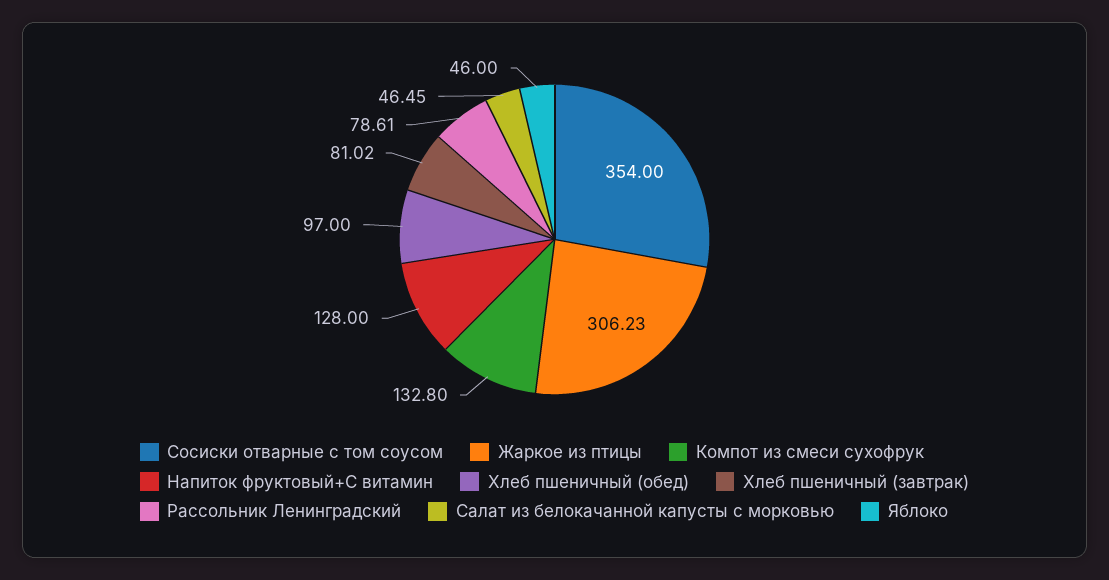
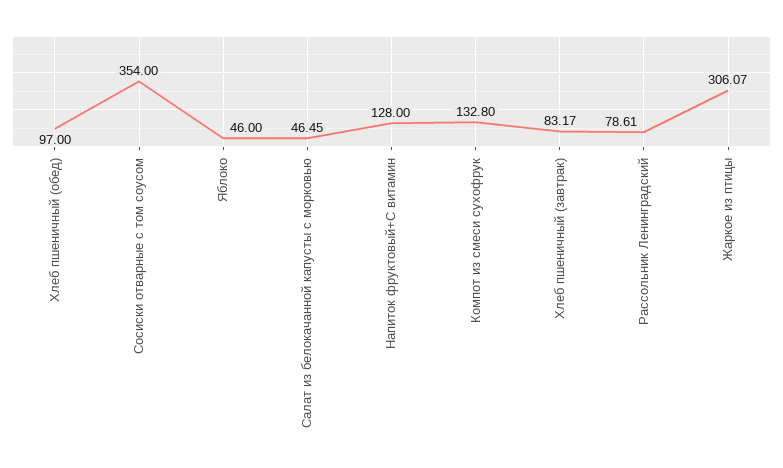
Жаркое из птицы: 306.23 -> 306.07
Хлеб пшеничный (завтрак): 81.02 -> 83.17

